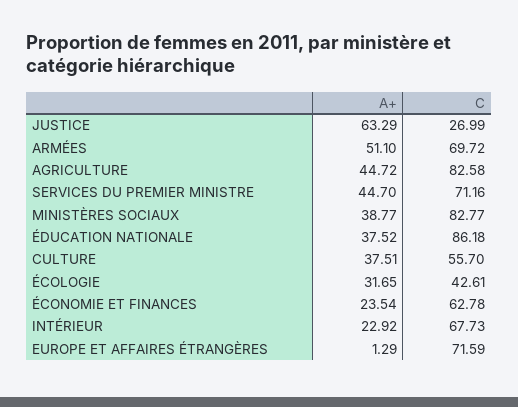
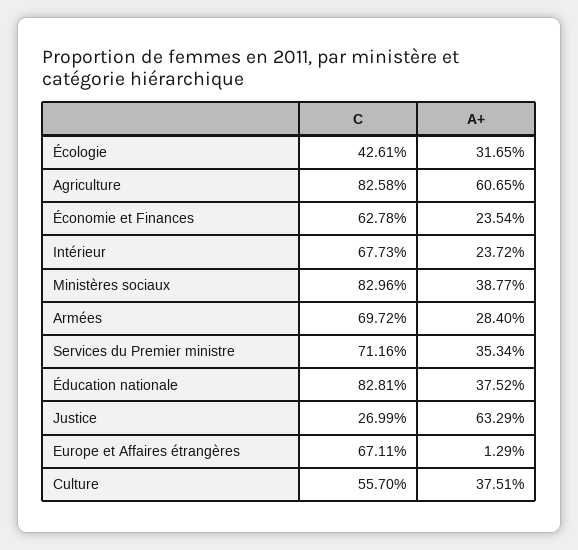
A+, ARMÉES: 51.1 -> 28.4
A+, AGRICULTURE: 44.72 -> 60.65
A+, SERVICES DU PREMIER MINISTRE: 44.7 -> 35.34
C, MINISTÈRES SOCIAUX: 82.77 -> 82.96
C, ÉDUCATION NATIONALE: 86.18 -> 82.81
A+, INTÉRIEUR: 22.92 -> 23.72
C, EUROPE ET AFFAIRES ÉTRANGÈRES: 71.59 -> 67.11

